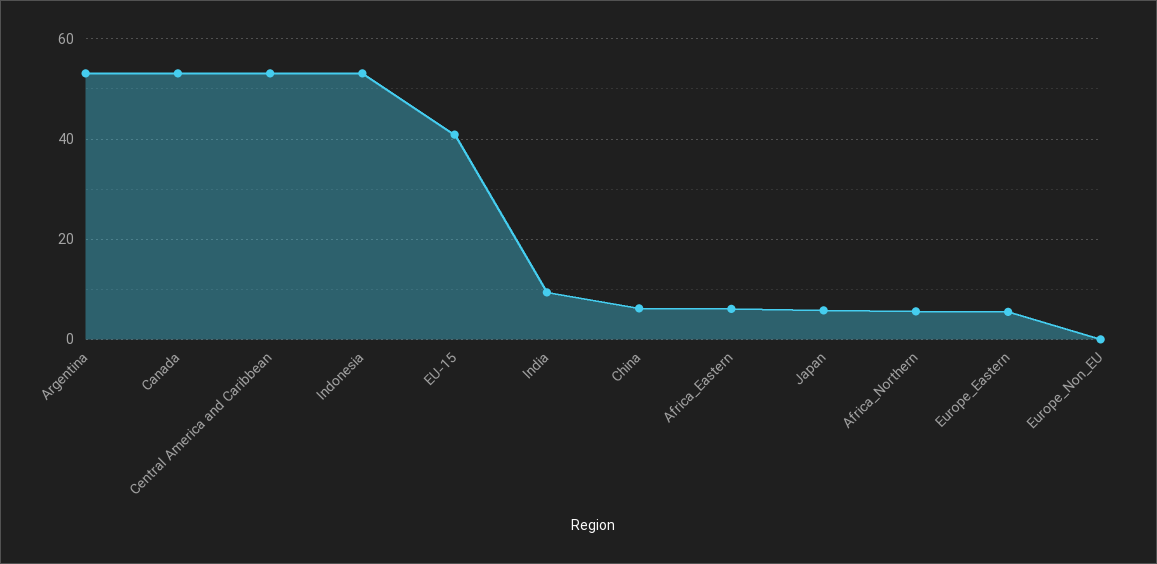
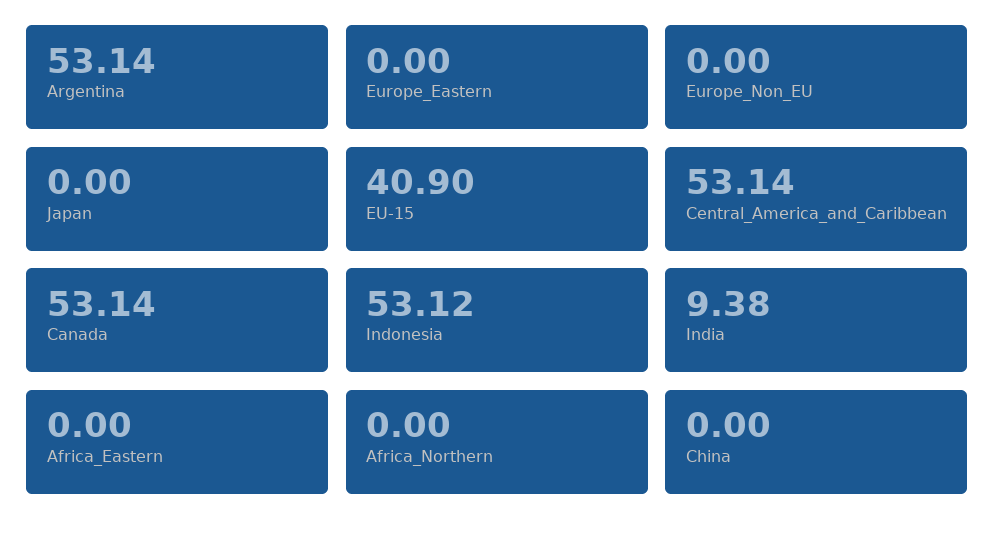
China: 6 -> 0
Africa_Eastern: 6 -> 0
Japan: 6 -> 0
Africa_Northern: 6 -> 0
Europe_Eastern: 6 -> 0

